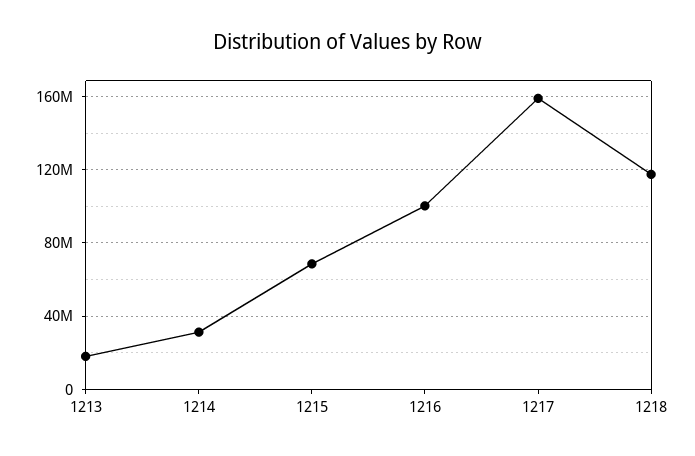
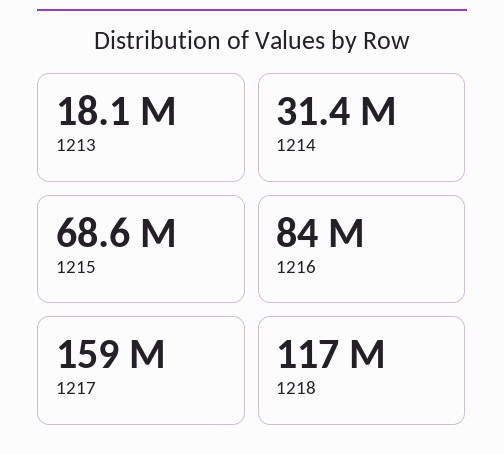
1216: 100000000 -> 84000000

